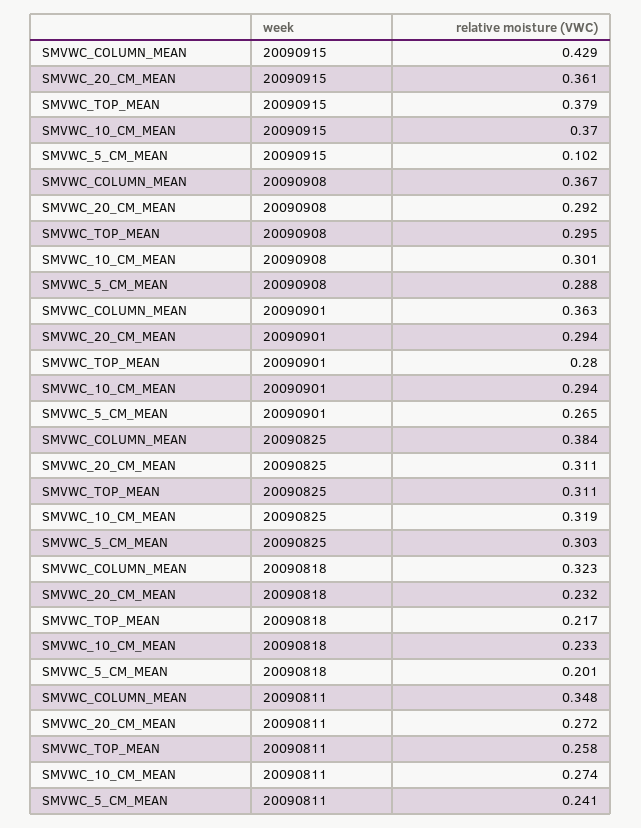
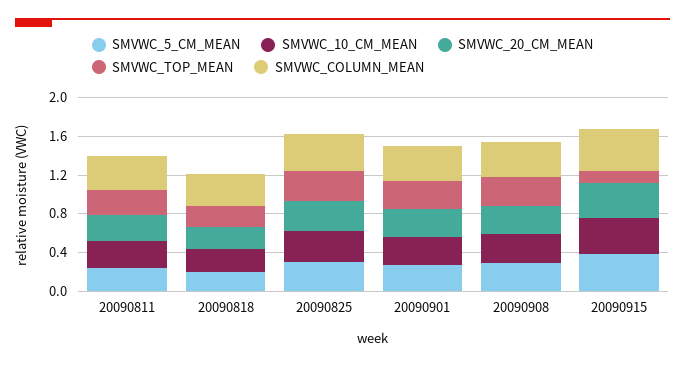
SMVWC_TOP_MEAN, 20090915: 0.379 -> 0.1
SMVWC_5_CM_MEAN, 20090915: 0.102 -> 0.4

